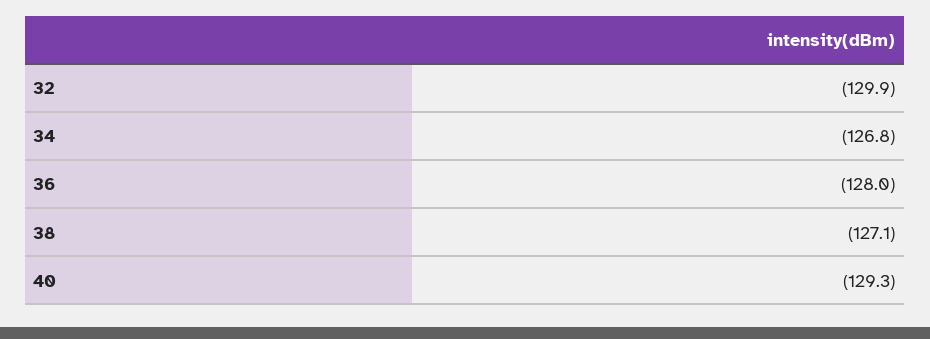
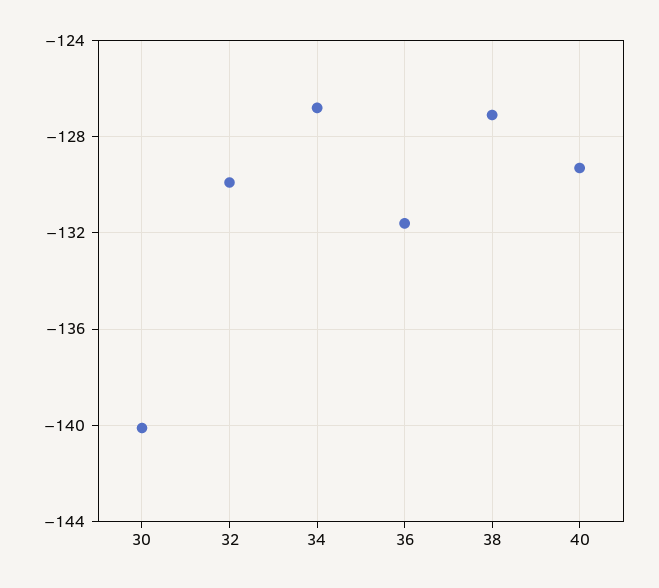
36: -128 -> -131.5
30: none -> -140

